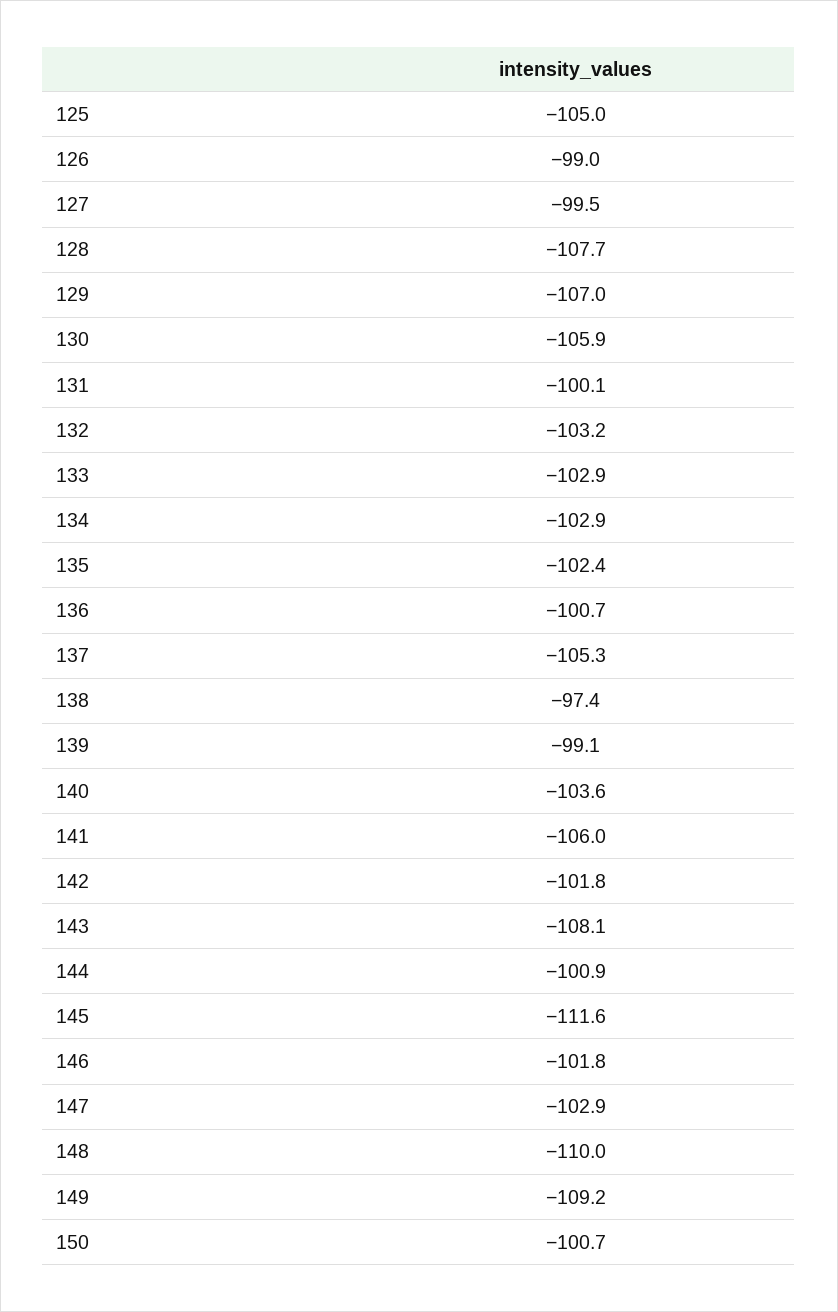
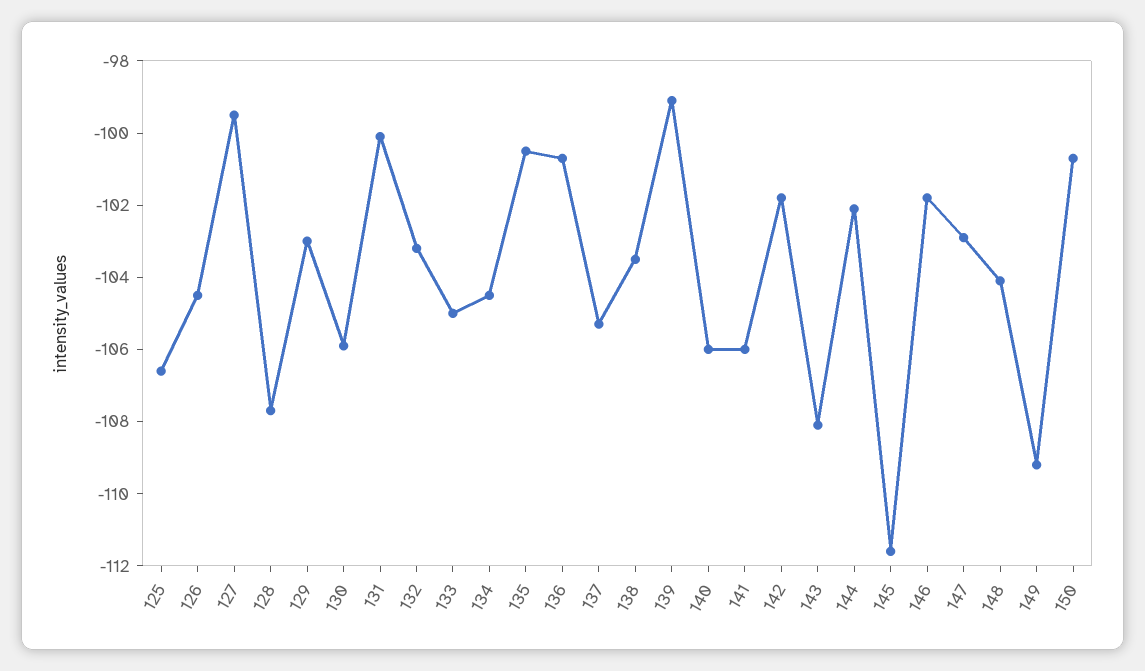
125: -105 -> -106.5
126: -99 -> -104.5
129: -107 -> -103
133: -102.9 -> -105
134: -102.9 -> -104.5
135: -102.4 -> -100.5
138: -97.4 -> -103.5
140: -103.6 -> -106
144: -100.9 -> -102
148: -110 -> -104

